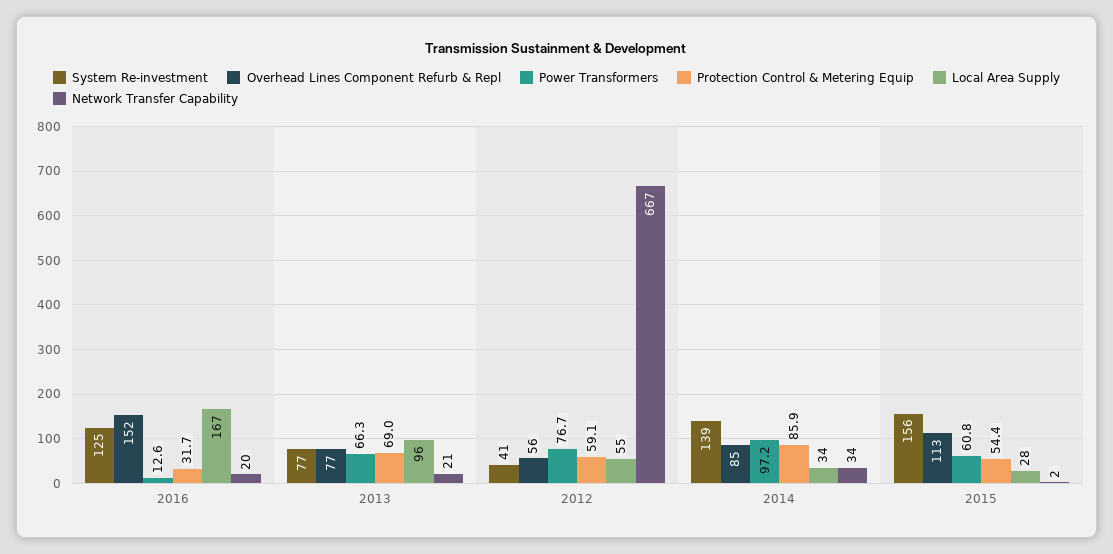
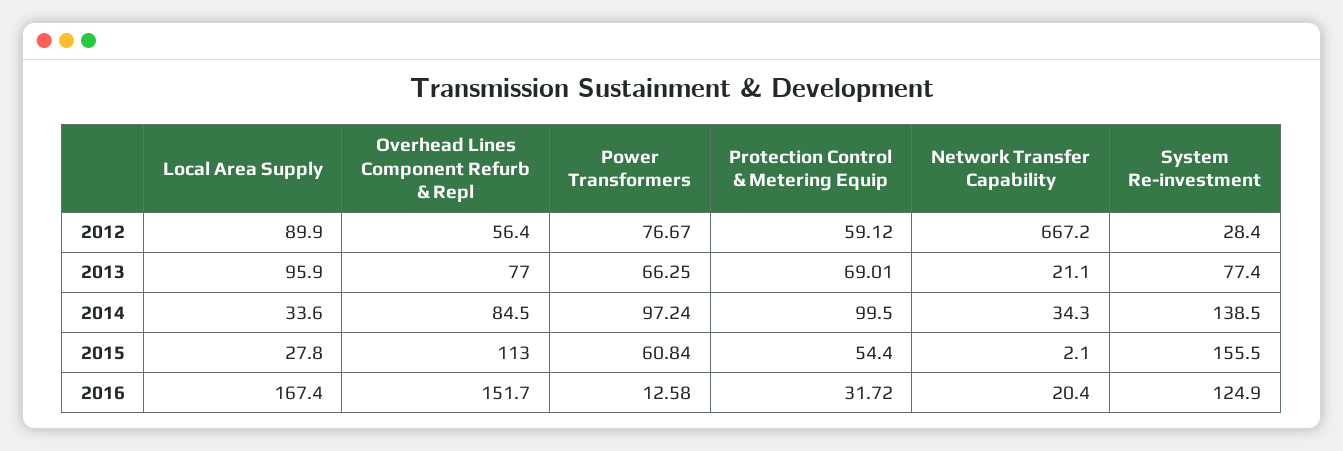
System Re-investment, 2012: 41 -> 28.4
Local Area Supply, 2012: 55 -> 89.9
Protection Control & Metering Equip, 2014: 85.9 -> 99.5

